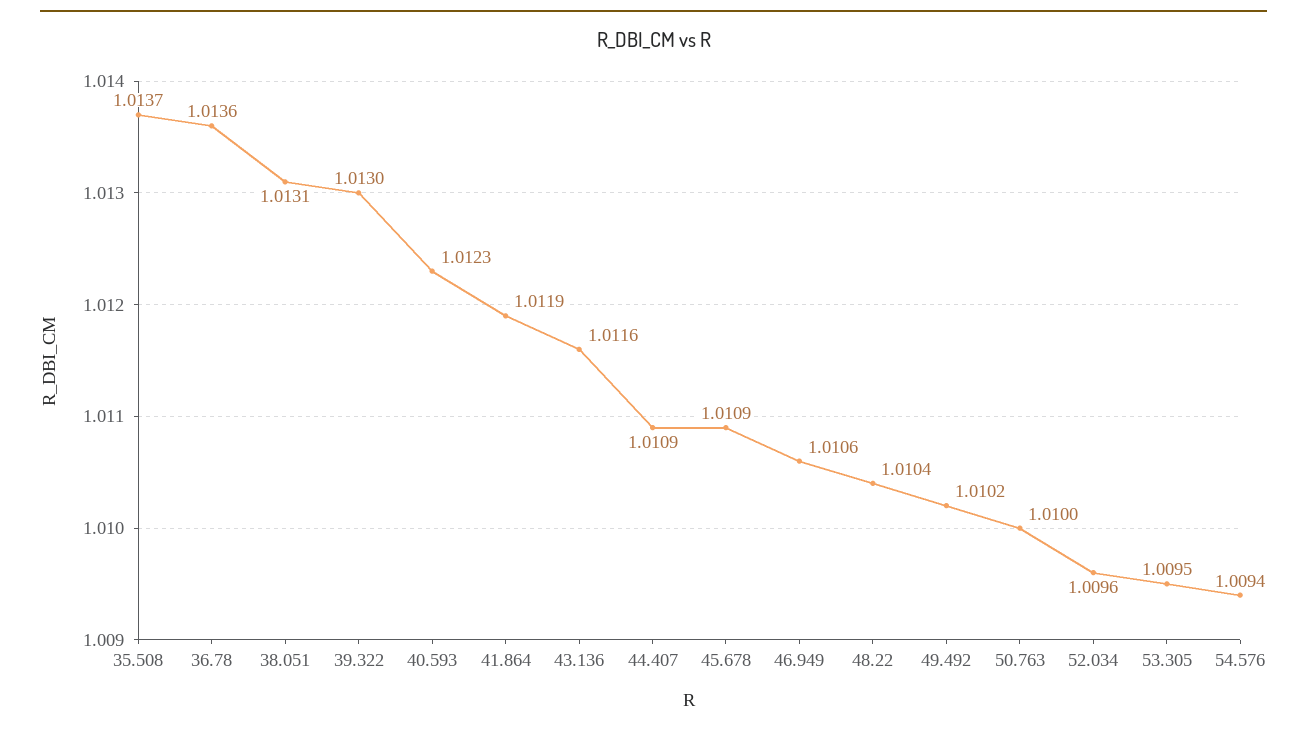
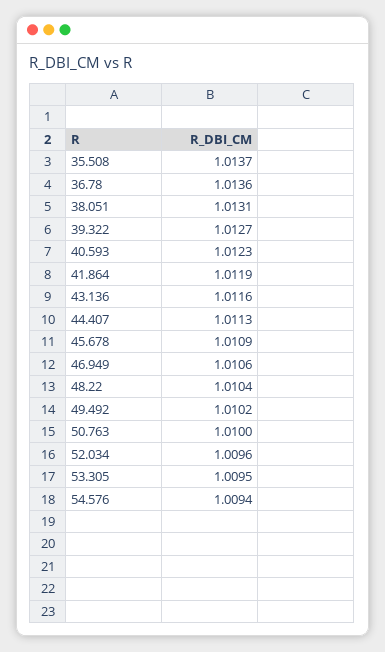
39.322: 1.013 -> 1.0127
44.407: 1.0109 -> 1.0113

